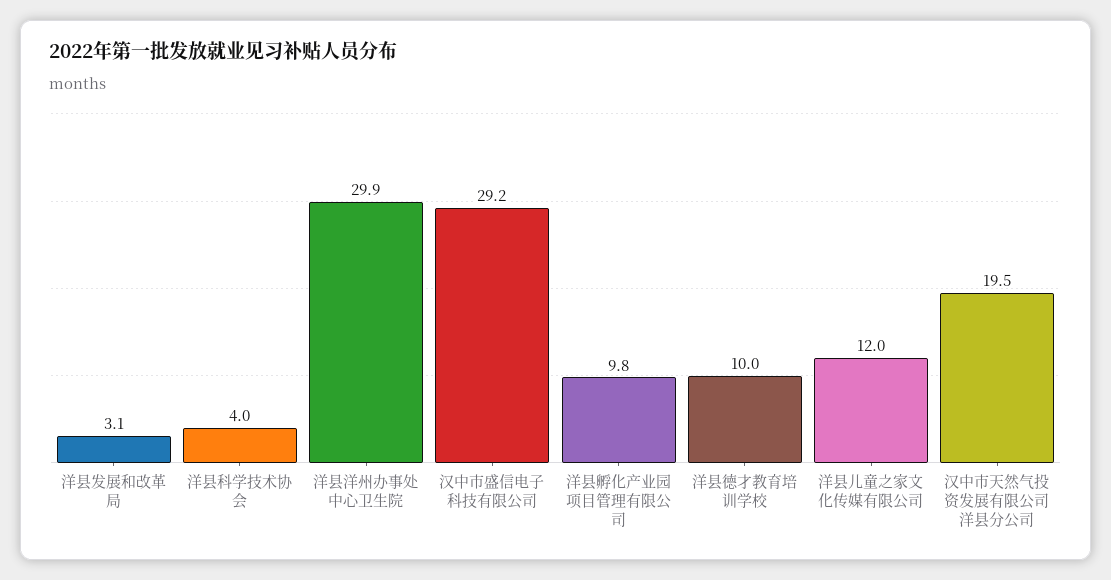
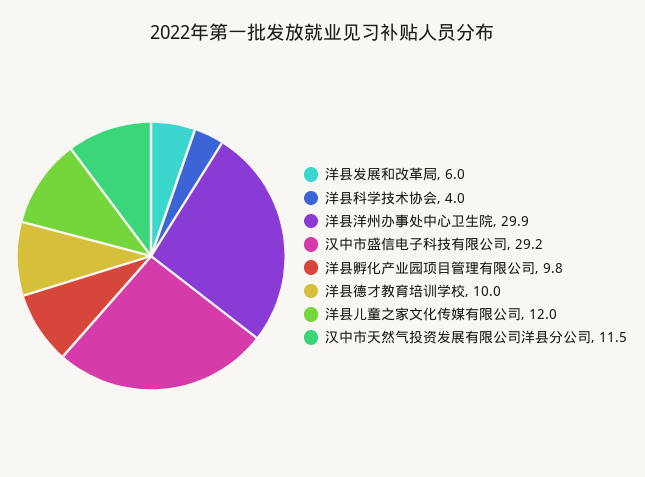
洋县发展和改革局: 3.1 -> 6
汉中市天然气投资发展有限公司洋县分公司: 19.5 -> 11.5

